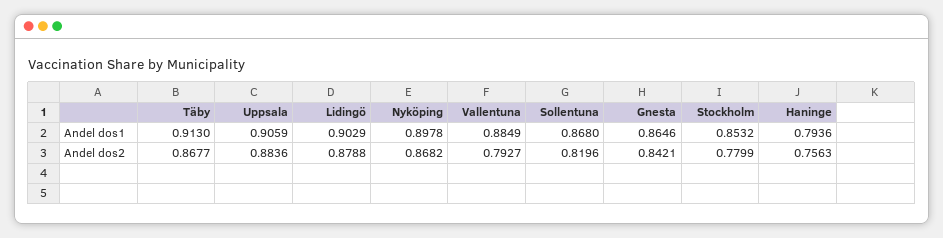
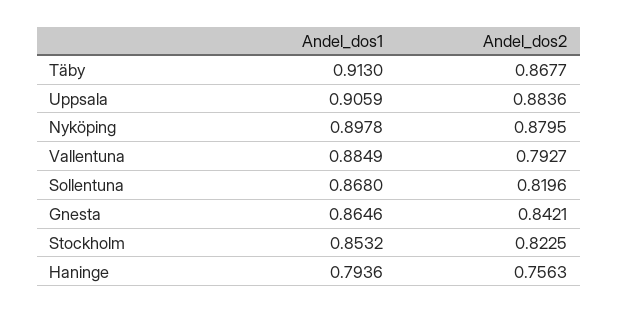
Lidingö, Andel dos1: 0.9029 -> none
Lidingö, Andel dos2: 0.8788 -> none
Nyköping, Andel dos2: 0.8682 -> 0.8795
Stockholm, Andel dos2: 0.7799 -> 0.8225

